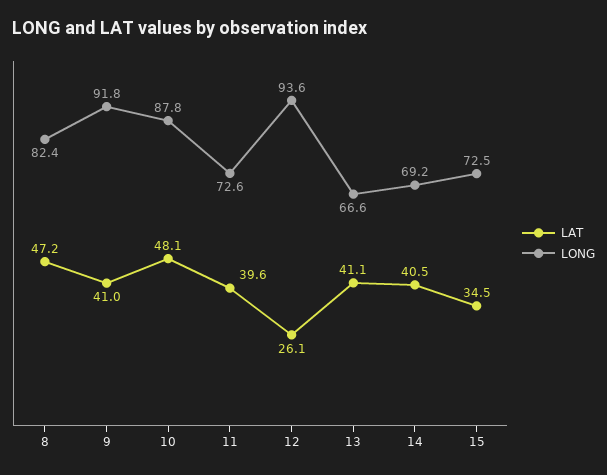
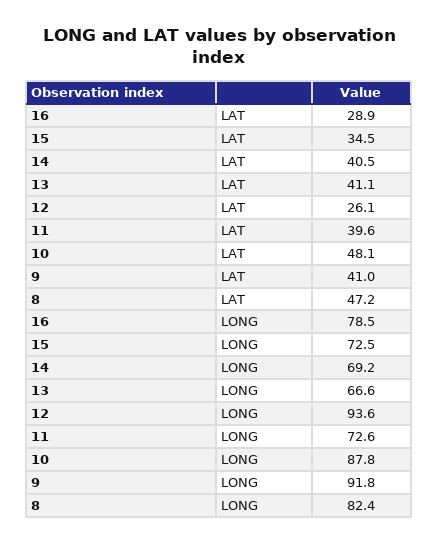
LAT, 16: none -> 28.9
LONG, 16: none -> 78.5

